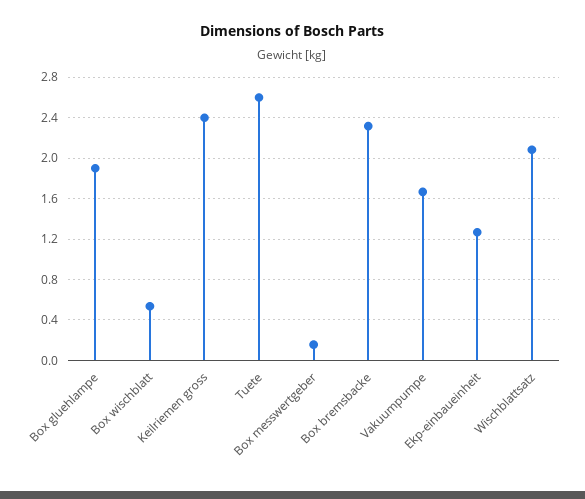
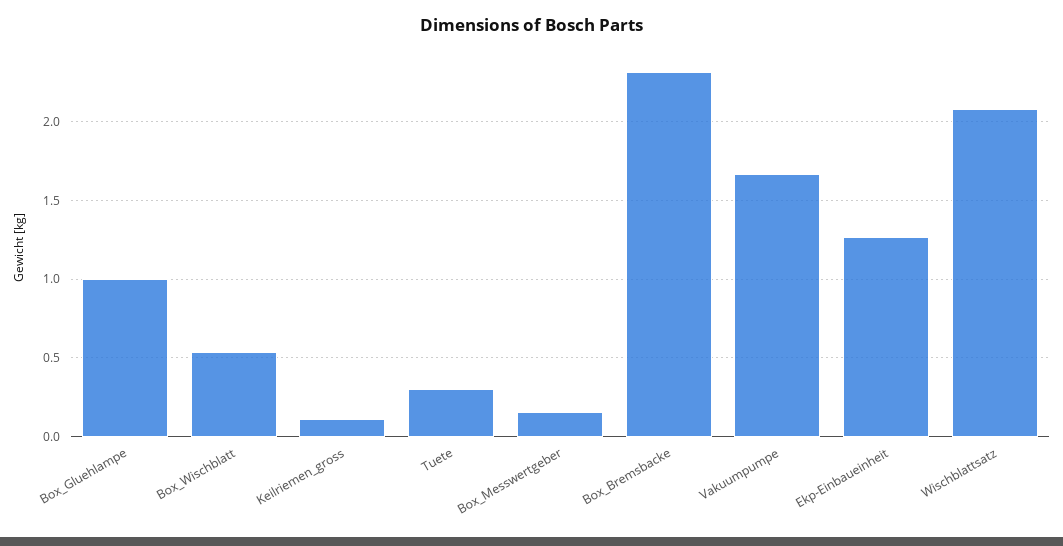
Box gluehlampe: 1.9 -> 1
Keilriemen gross: 2.4 -> 0.1
Tuete: 2.6 -> 0.3

